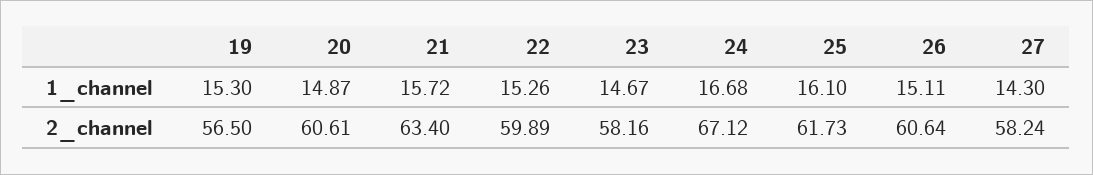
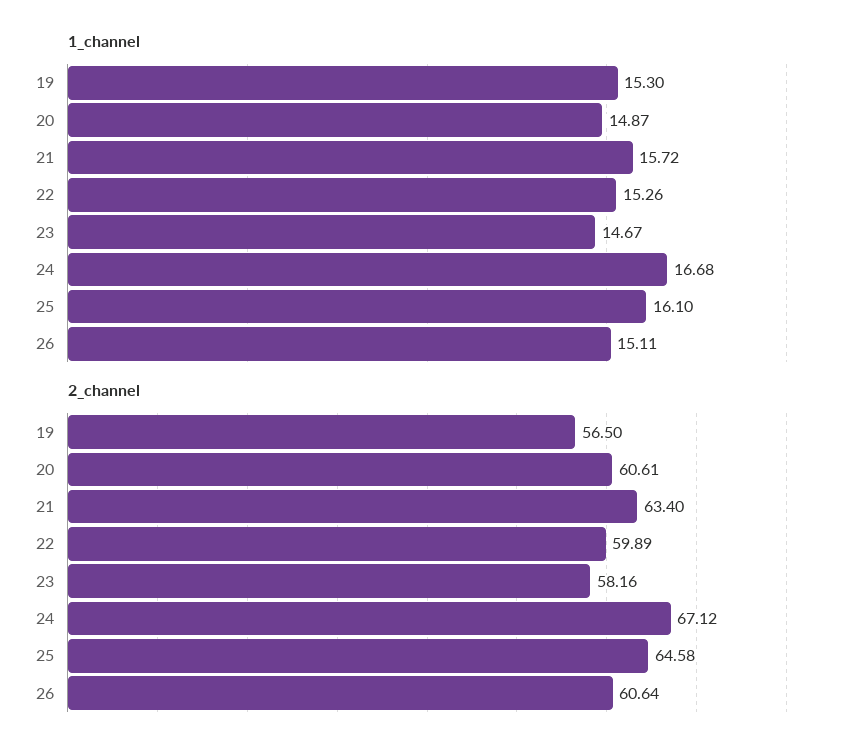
1_channel, 27: 14.3 -> none
2_channel, 25: 61.73 -> 64.58
2_channel, 27: 58.24 -> none

